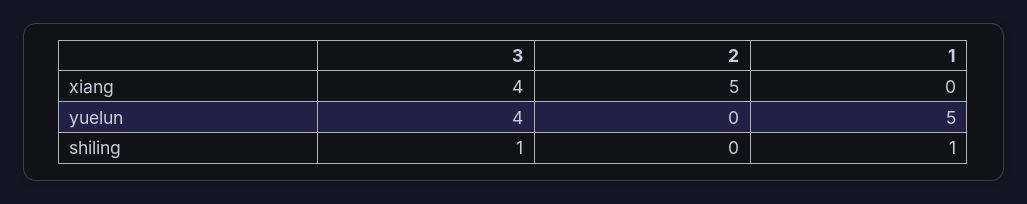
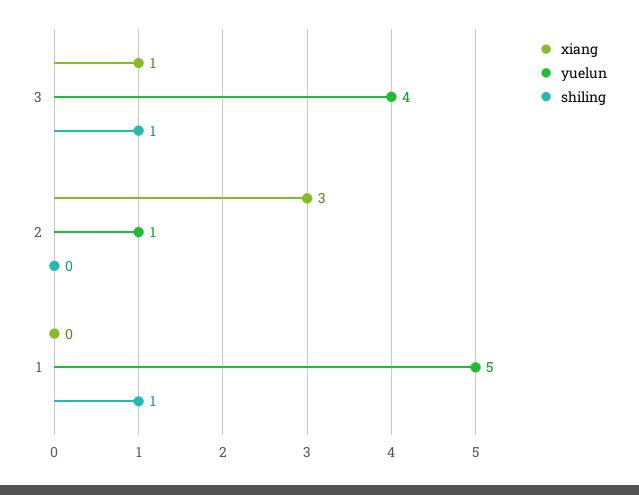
xiang, 3: 4 -> 1
xiang, 2: 5 -> 3
yuelun, 2: 0 -> 1

